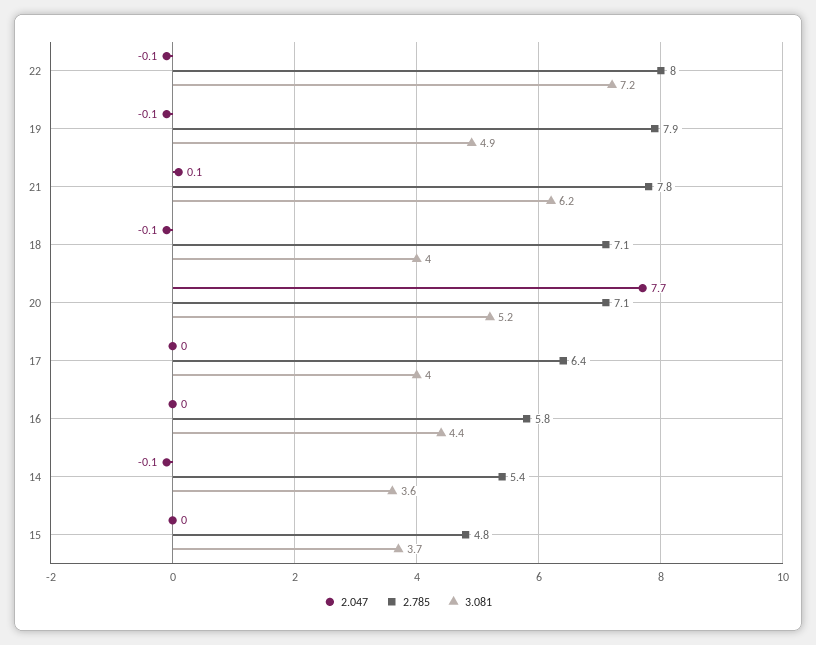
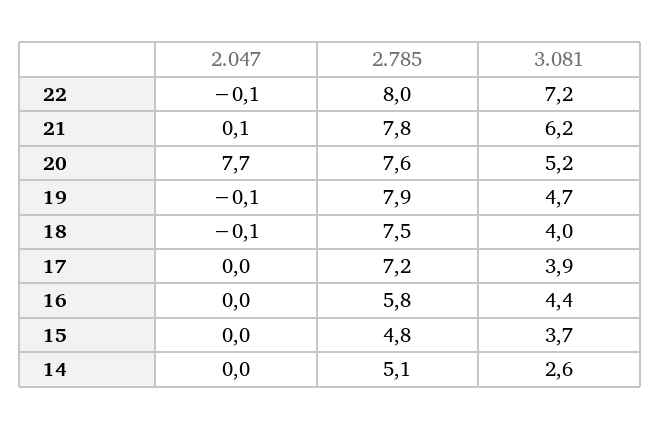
3.081, 19: 4.9 -> 4.7
2.785, 18: 7.1 -> 7.5
2.785, 20: 7.1 -> 7.6
2.785, 17: 6.4 -> 7.2
3.081, 17: 4 -> 3.9
2.047, 14: -0.1 -> 0
2.785, 14: 5.4 -> 5.1
3.081, 14: 3.6 -> 2.6

